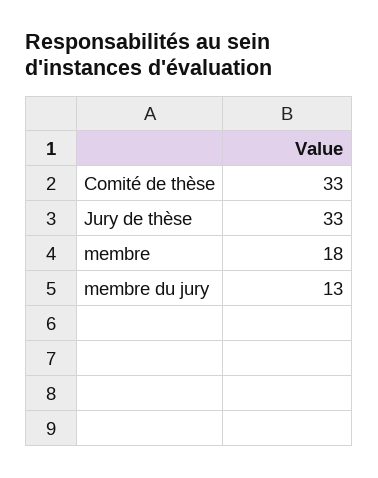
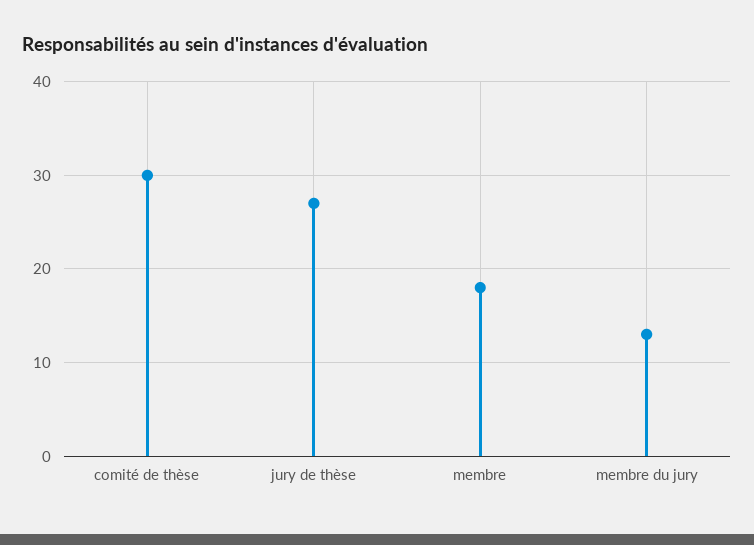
Comité de thèse: 33 -> 30
Jury de thèse: 33 -> 27

